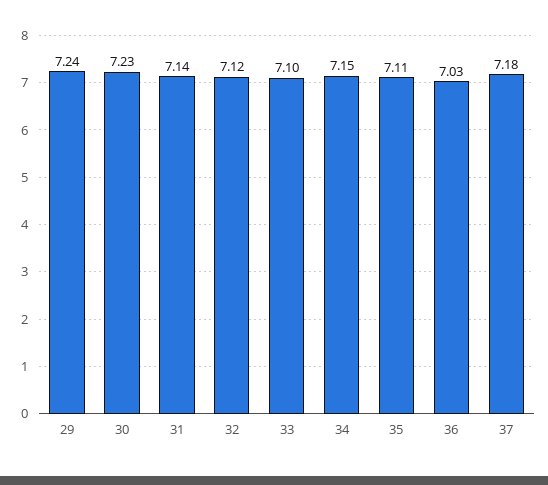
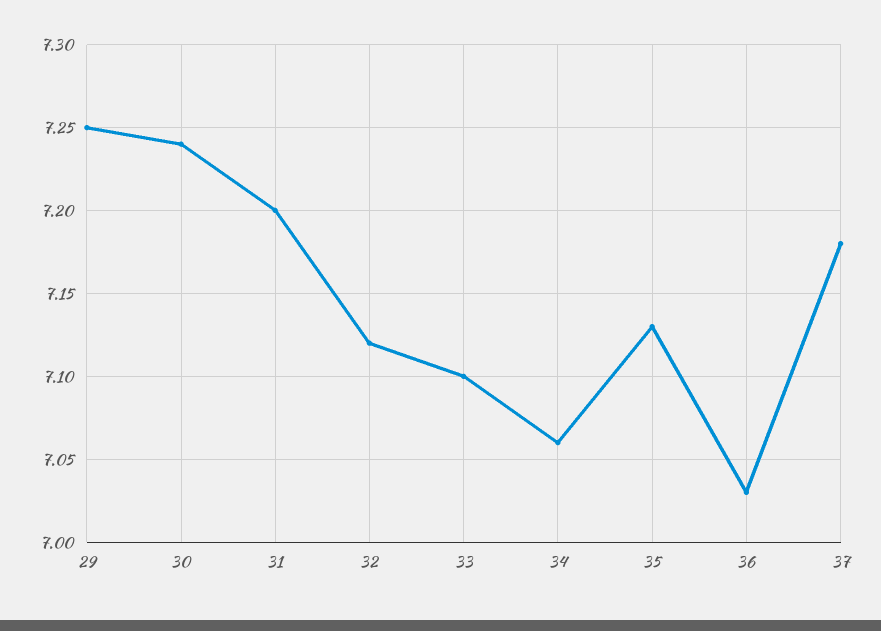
29: 7.24 -> 7.25
30: 7.23 -> 7.24
31: 7.14 -> 7.2
34: 7.15 -> 7.06
35: 7.11 -> 7.13

